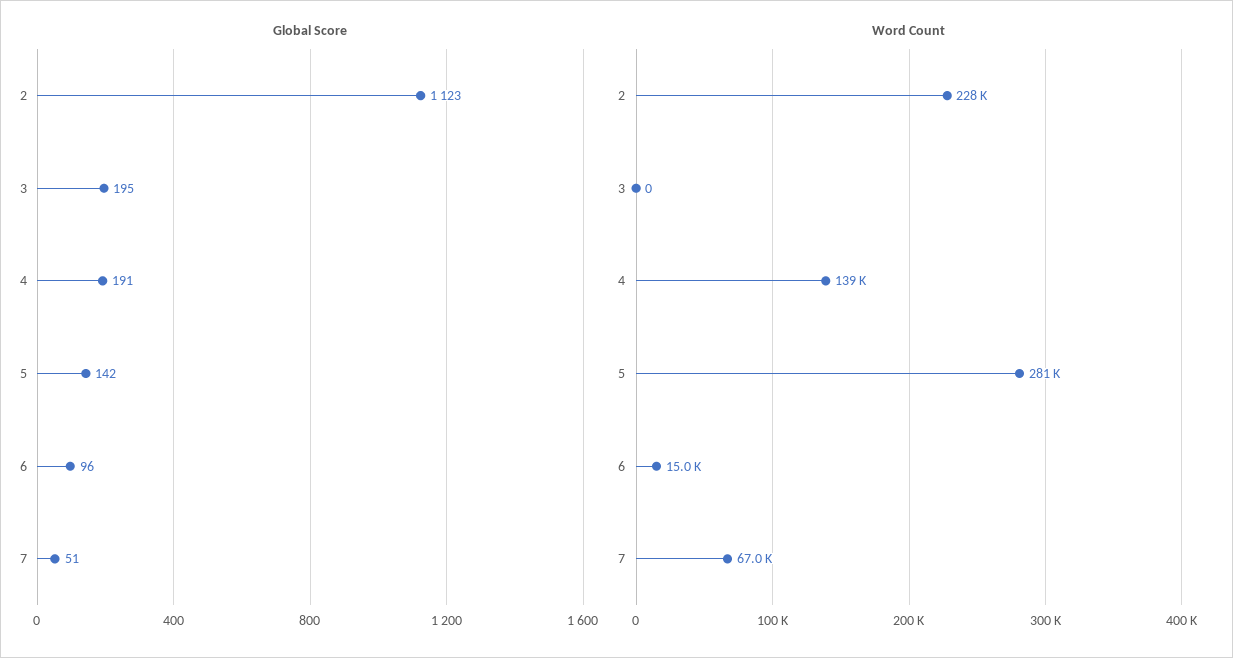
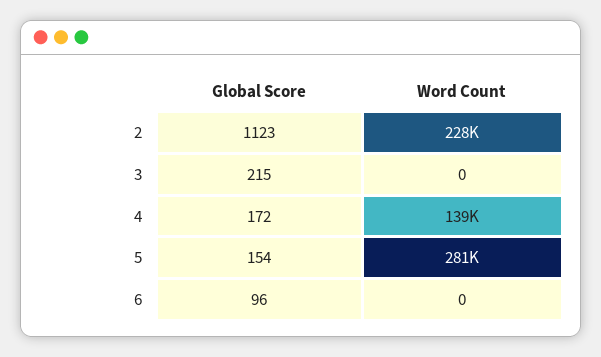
Global Score, 3: 195 -> 215
Global Score, 4: 191 -> 172
Global Score, 5: 142 -> 154
Global Score, 7: 51 -> none
Word Count, 6: 15000 -> 0
Word Count, 7: 67000 -> none

